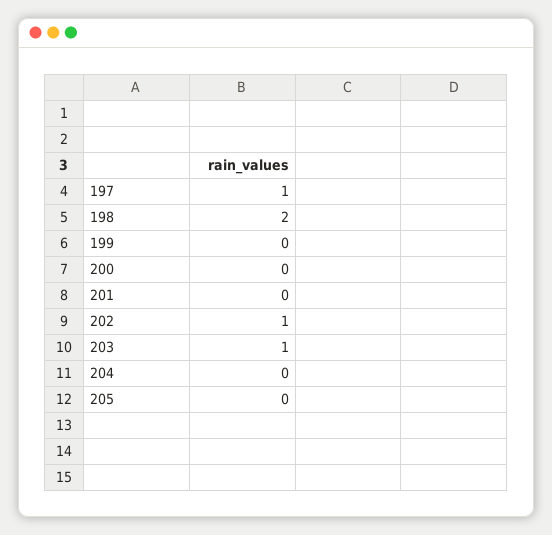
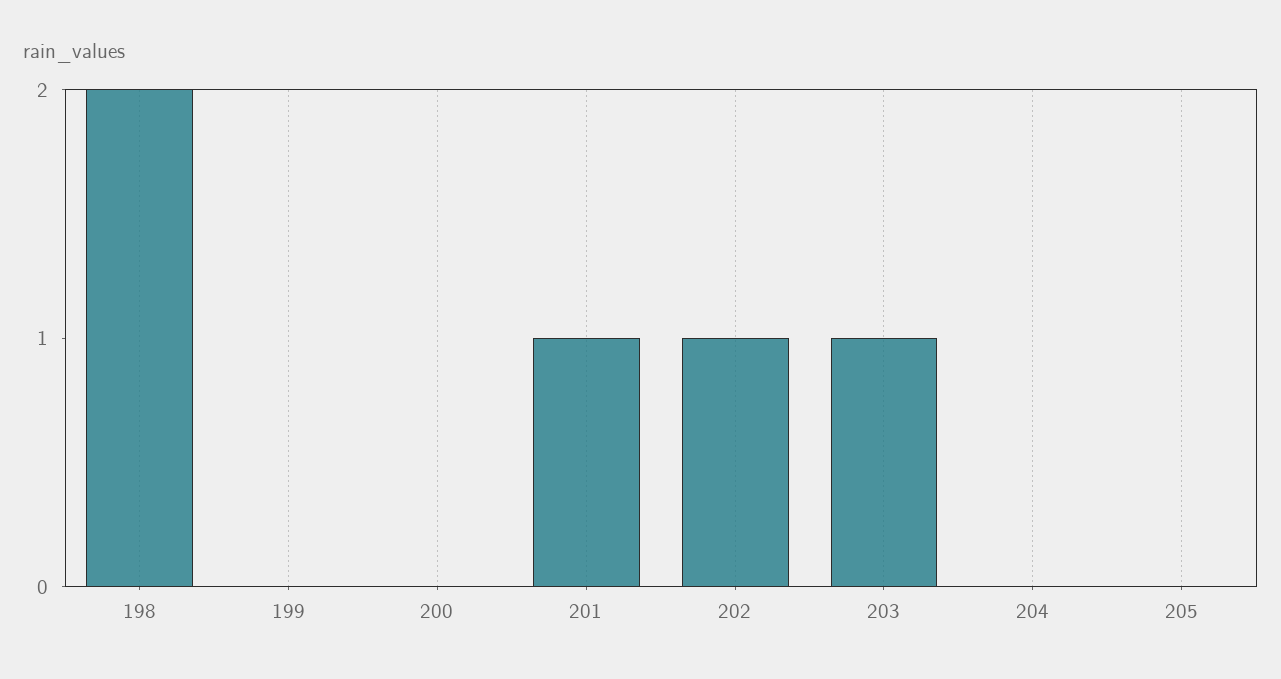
197: 1 -> none
201: 0 -> 1

